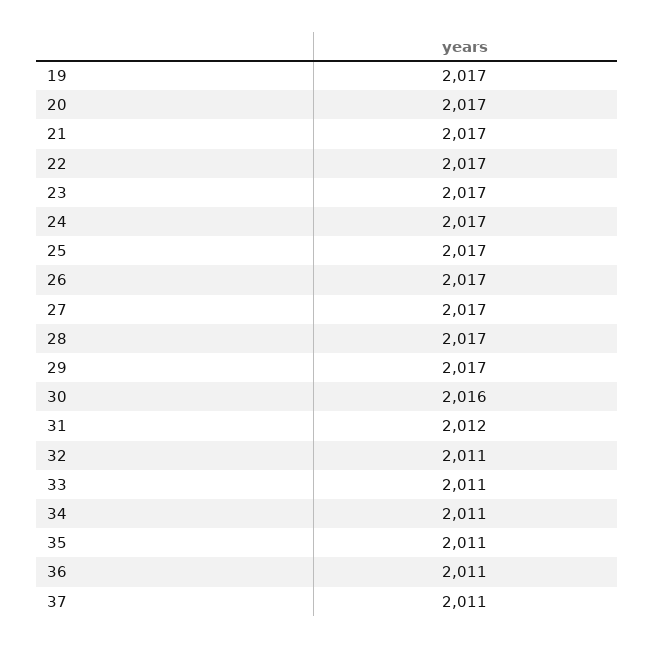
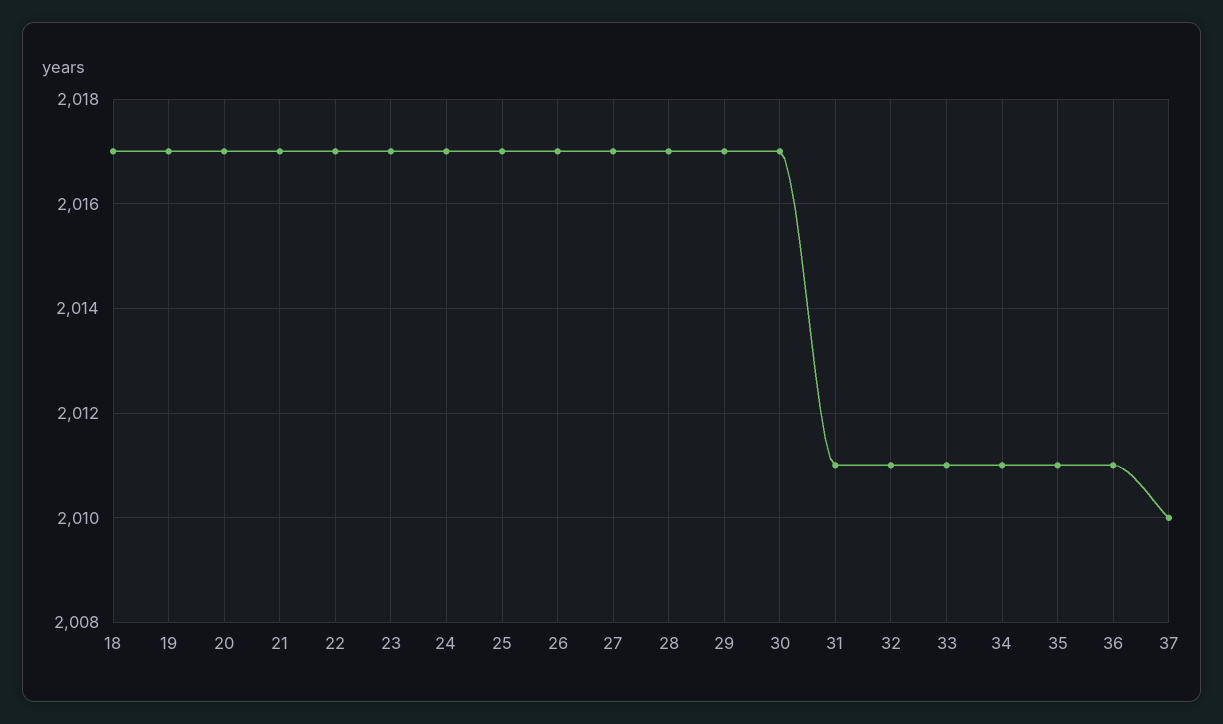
30: 2016 -> 2017
31: 2012 -> 2011
37: 2011 -> 2010
18: none -> 2017

